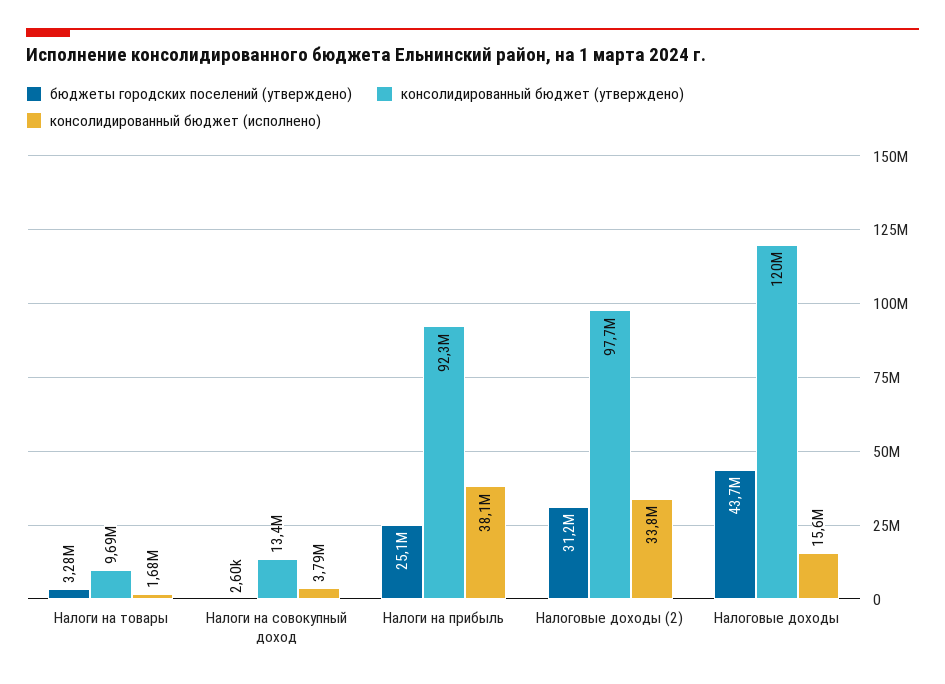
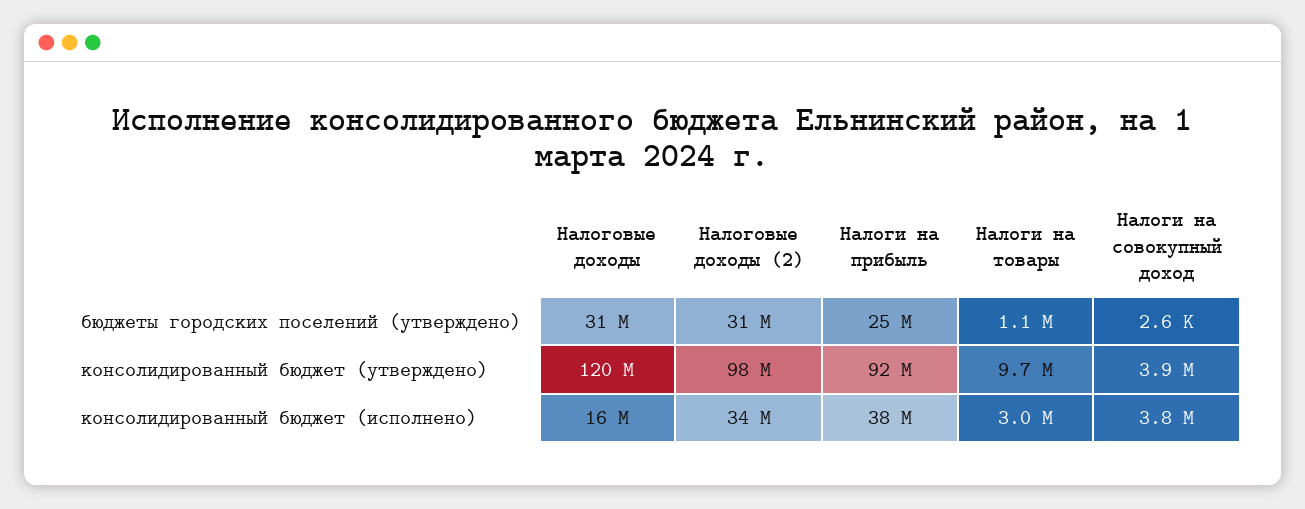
бюджеты городских поселений (утверждено), Налоги на товары: 3280000 -> 1100000
консолидированный бюджет (исполнено), Налоги на товары: 1680000 -> 3000000
консолидированный бюджет (утверждено), Налоги на совокупный доход: 13400000 -> 3900000
бюджеты городских поселений (утверждено), Налоговые доходы: 43700000 -> 31000000

